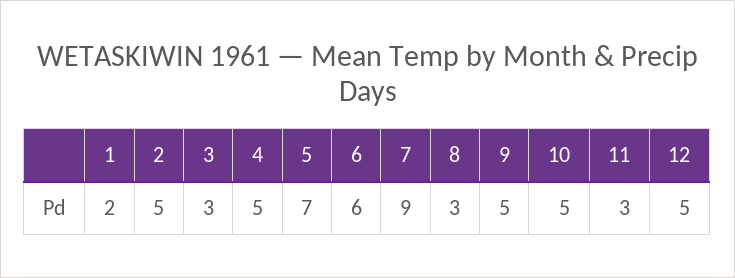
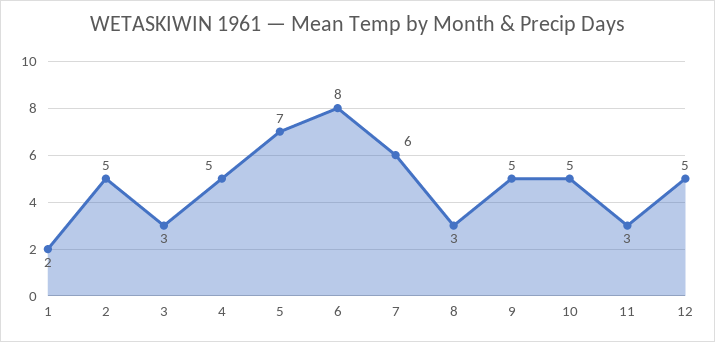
6: 6 -> 8
7: 9 -> 6

